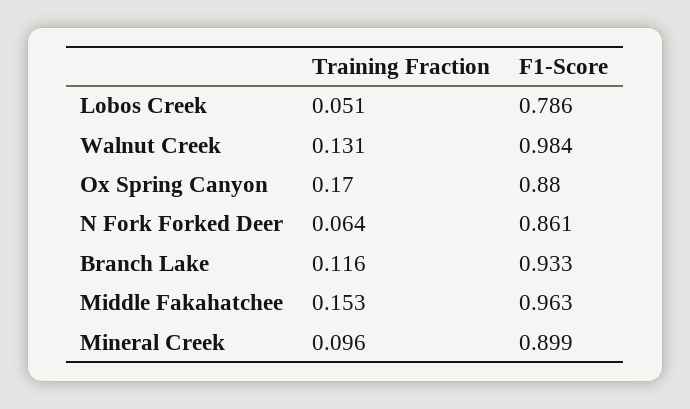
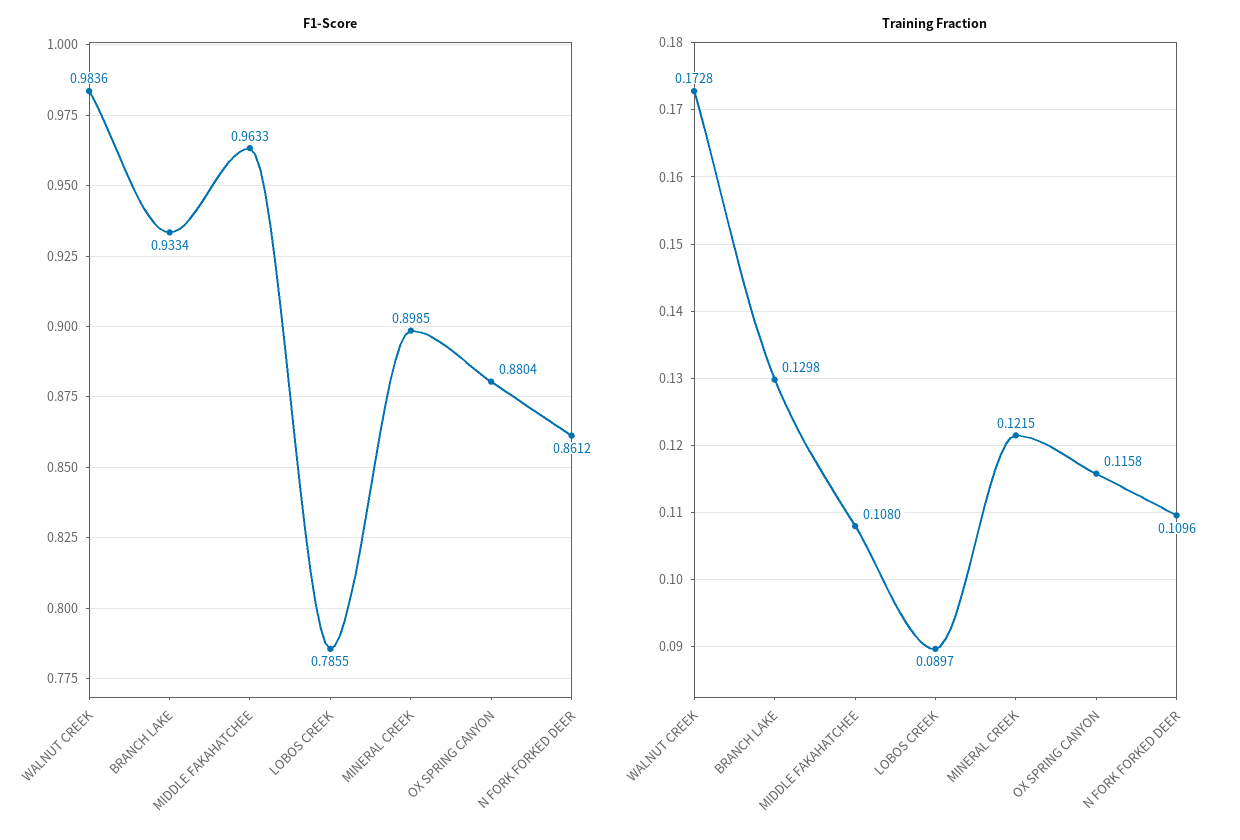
Training Fraction, Lobos Creek: 0.051 -> 0.0897
Training Fraction, Walnut Creek: 0.131 -> 0.1728
Training Fraction, Ox Spring Canyon: 0.17 -> 0.1158
Training Fraction, N Fork Forked Deer: 0.064 -> 0.1096
Training Fraction, Branch Lake: 0.116 -> 0.1298
Training Fraction, Middle Fakahatchee: 0.153 -> 0.108
Training Fraction, Mineral Creek: 0.096 -> 0.1215

